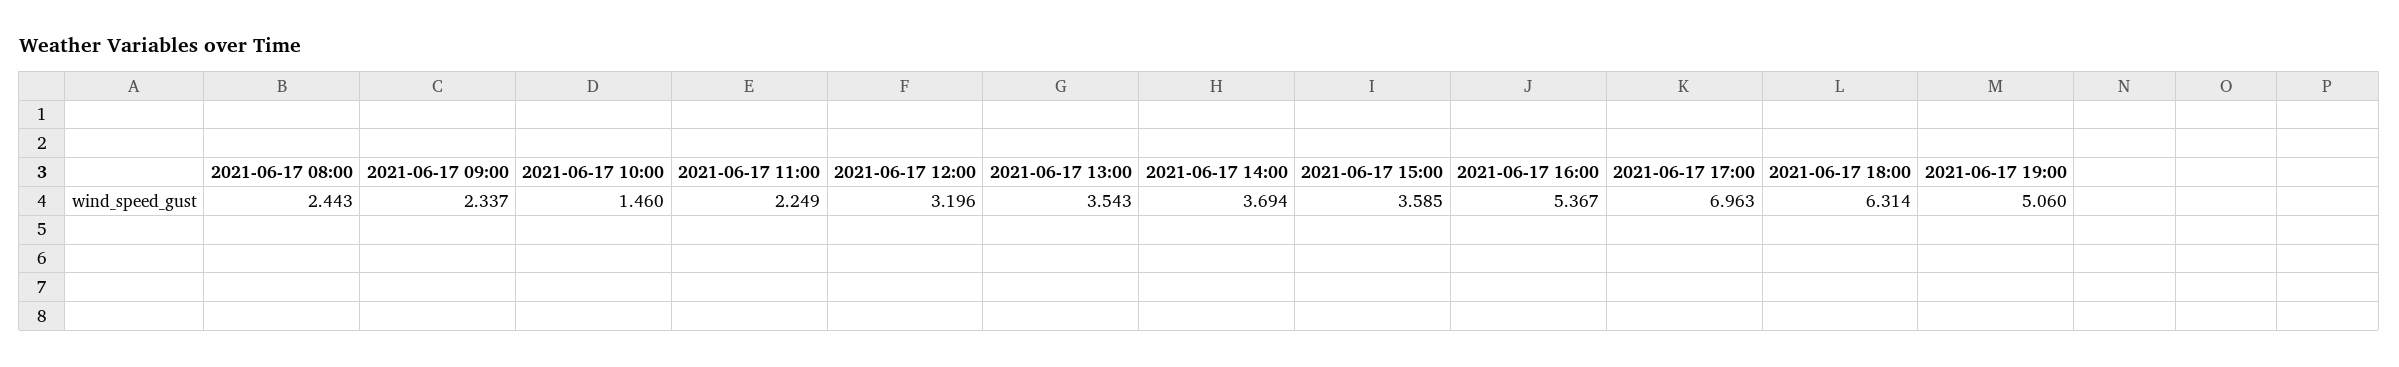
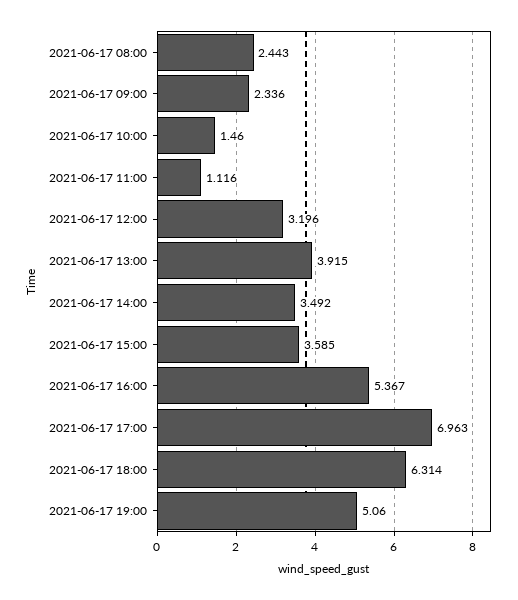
2021-06-17 09:00: 2.337 -> 2.336
2021-06-17 11:00: 2.249 -> 1.116
2021-06-17 13:00: 3.543 -> 3.915
2021-06-17 14:00: 3.694 -> 3.492

